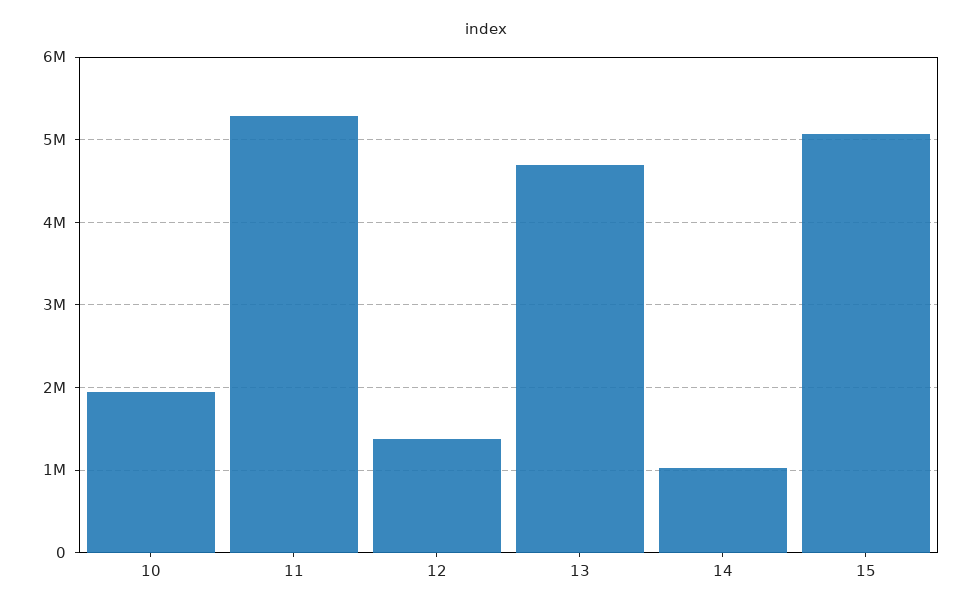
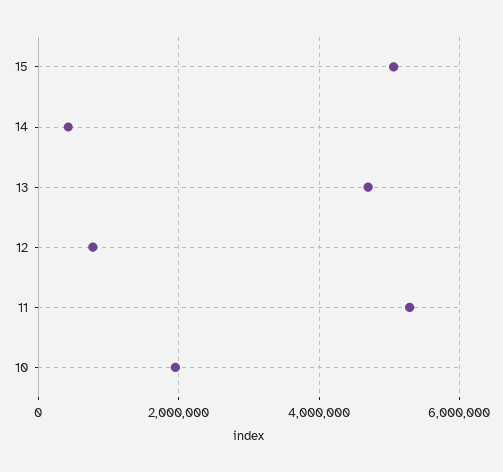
12: 1400000 -> 800000
14: 1000000 -> 400000

